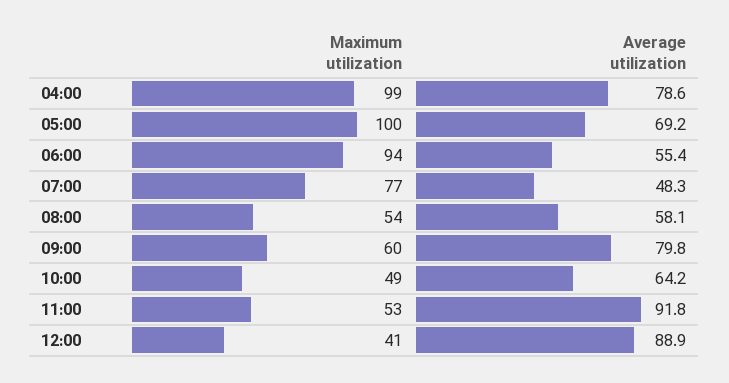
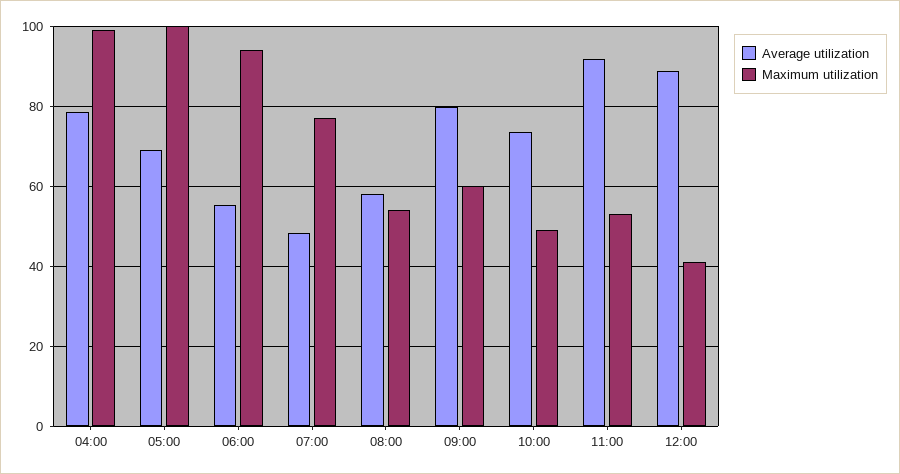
Average utilization, 10:00: 64.2 -> 74

